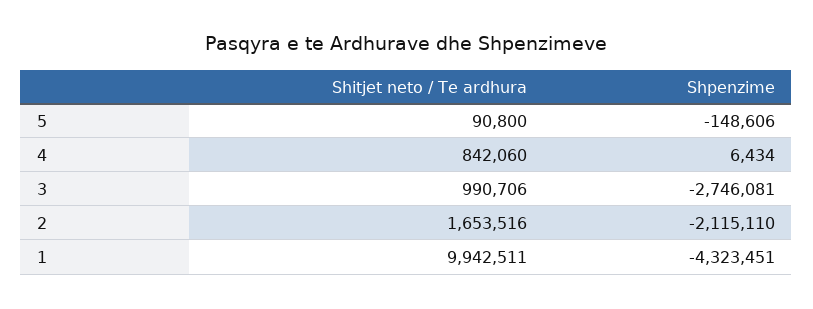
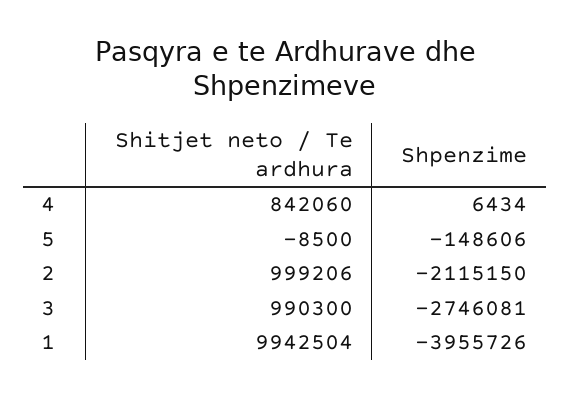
Shitjet neto / Te ardhura, 5: 90800 -> -8500
Shitjet neto / Te ardhura, 3: 990706 -> 990300
Shitjet neto / Te ardhura, 2: 1653516 -> 999206
Shpenzime, 2: -2115110 -> -2115150
Shitjet neto / Te ardhura, 1: 9942511 -> 9942504
Shpenzime, 1: -4323451 -> -3955726

